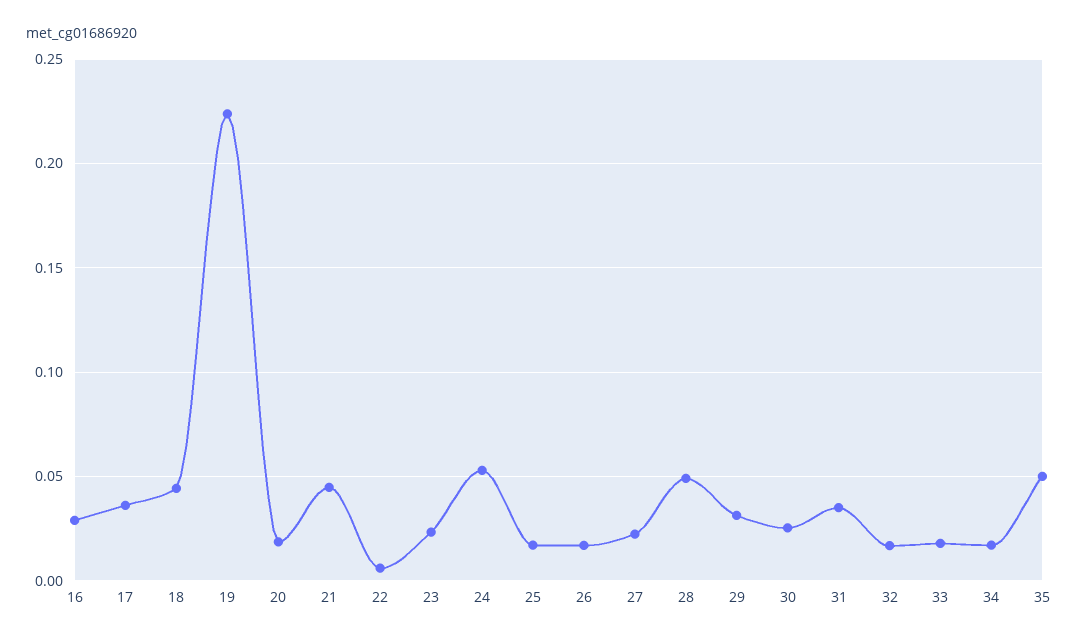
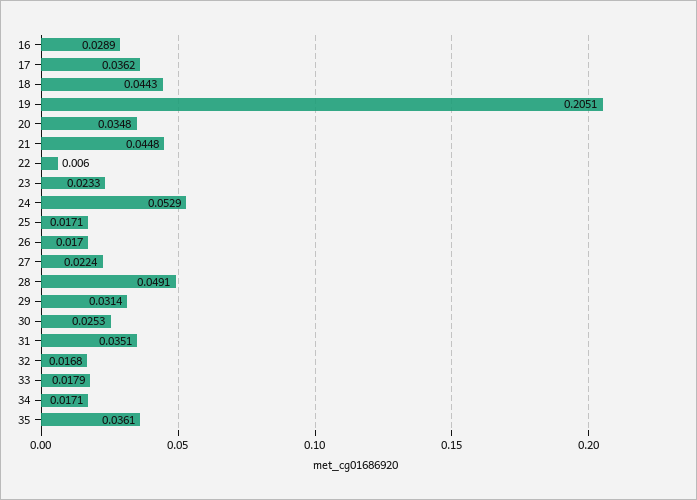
19: 0.225 -> 0.2051
20: 0.02 -> 0.0348
35: 0.05 -> 0.0361

